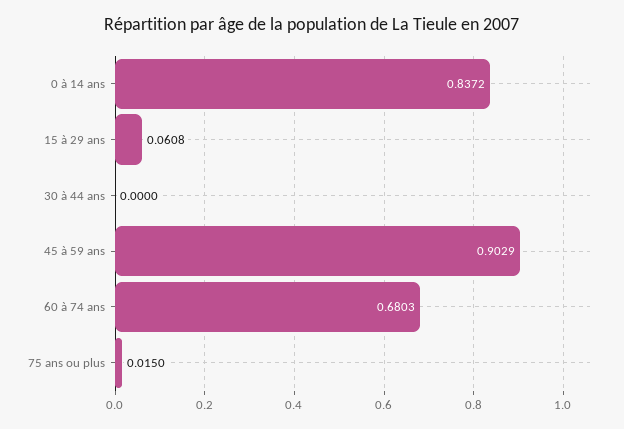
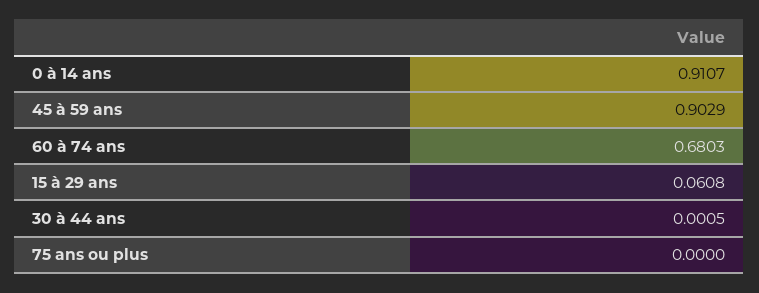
0 à 14 ans: 0.8372 -> 0.9107
30 à 44 ans: 0 -> 0.0005
75 ans ou plus: 0.015 -> 0

